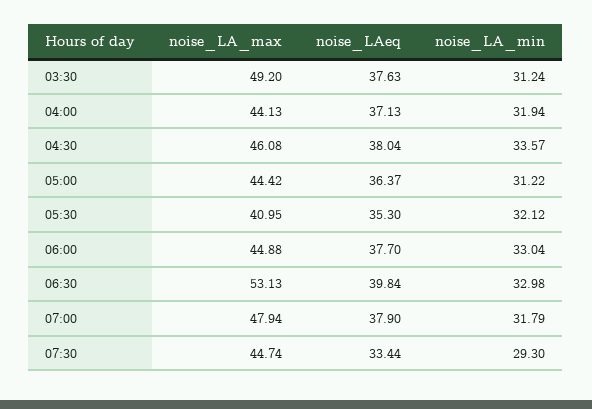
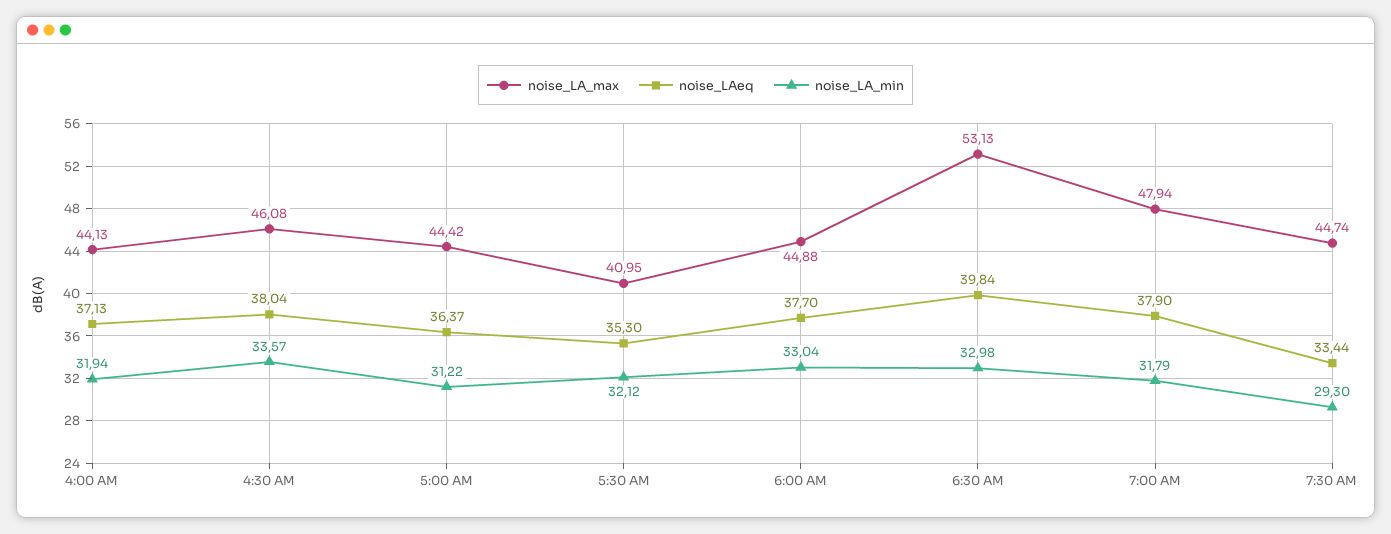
noise_LA_max, 03:30: 49.2 -> none
noise_LAeq, 03:30: 37.63 -> none
noise_LA_min, 03:30: 31.24 -> none

